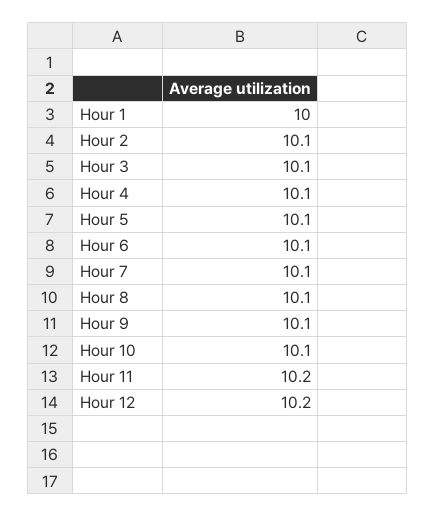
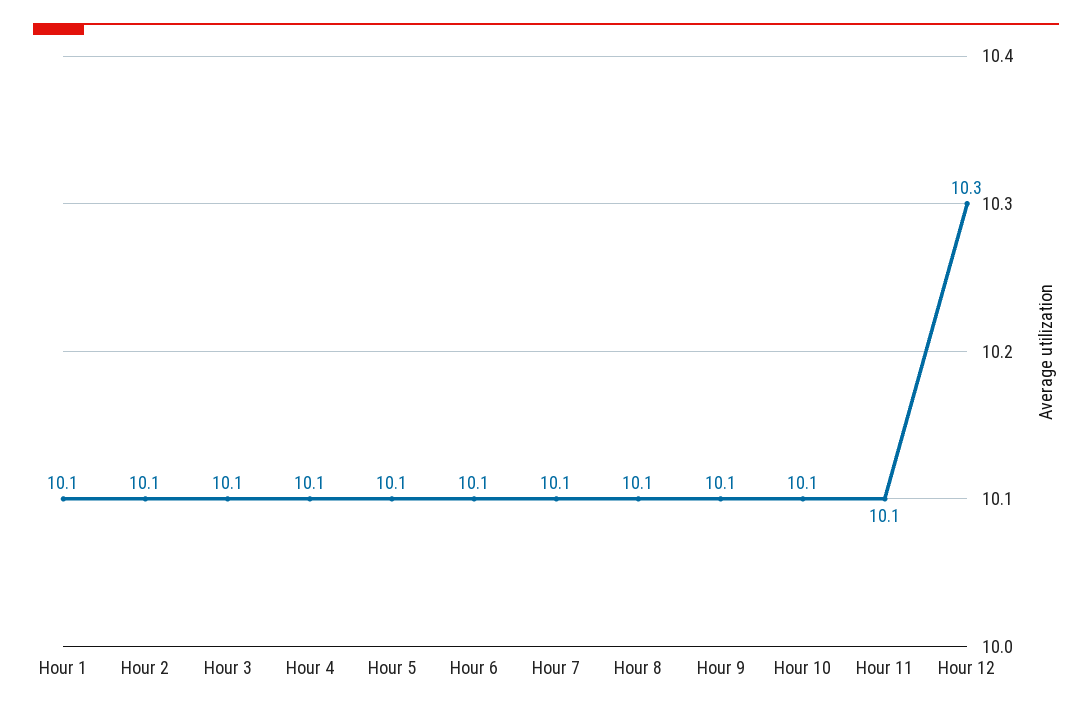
Hour 1: 10 -> 10.1
Hour 11: 10.2 -> 10.1
Hour 12: 10.2 -> 10.3

